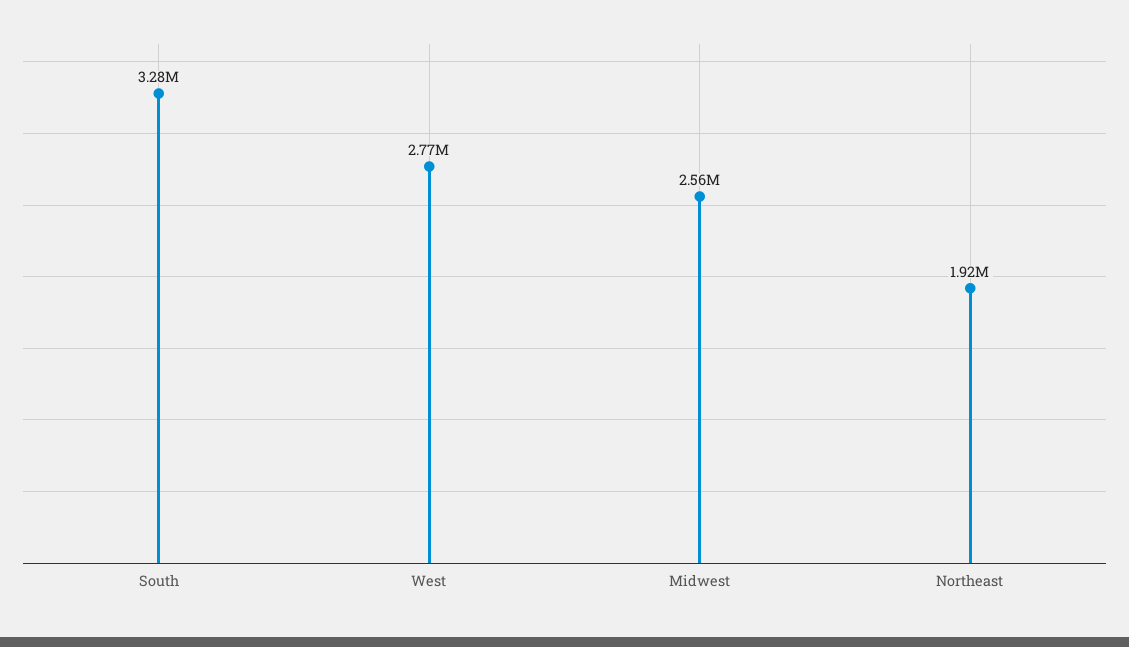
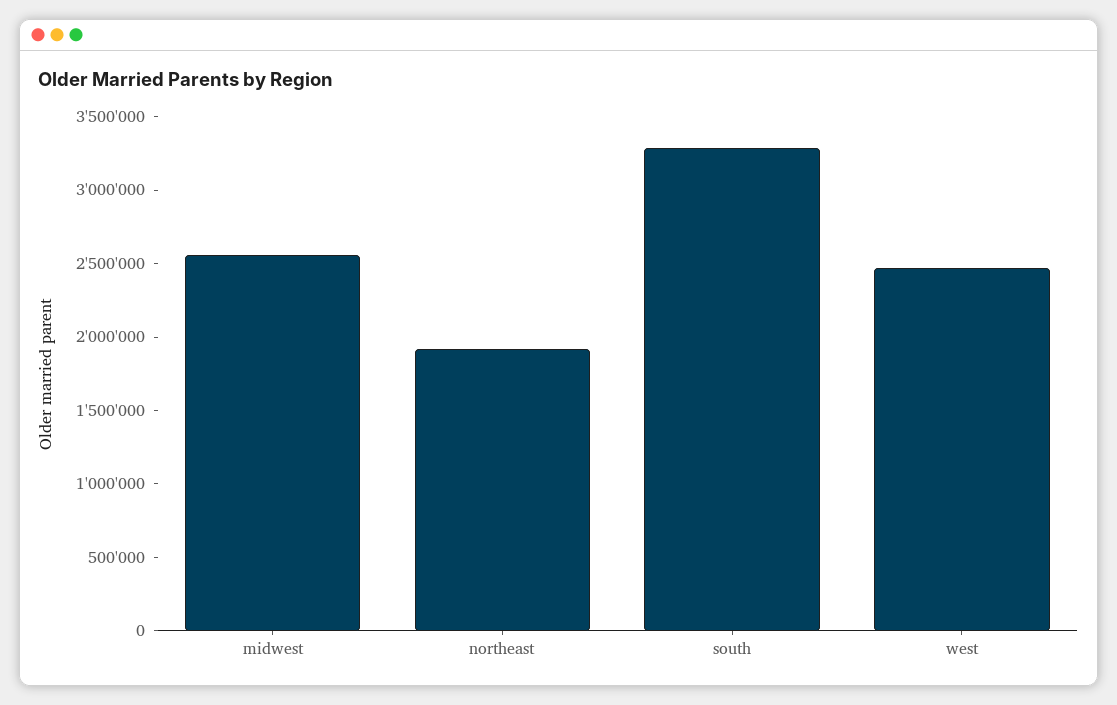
West: 2770000 -> 2500000

